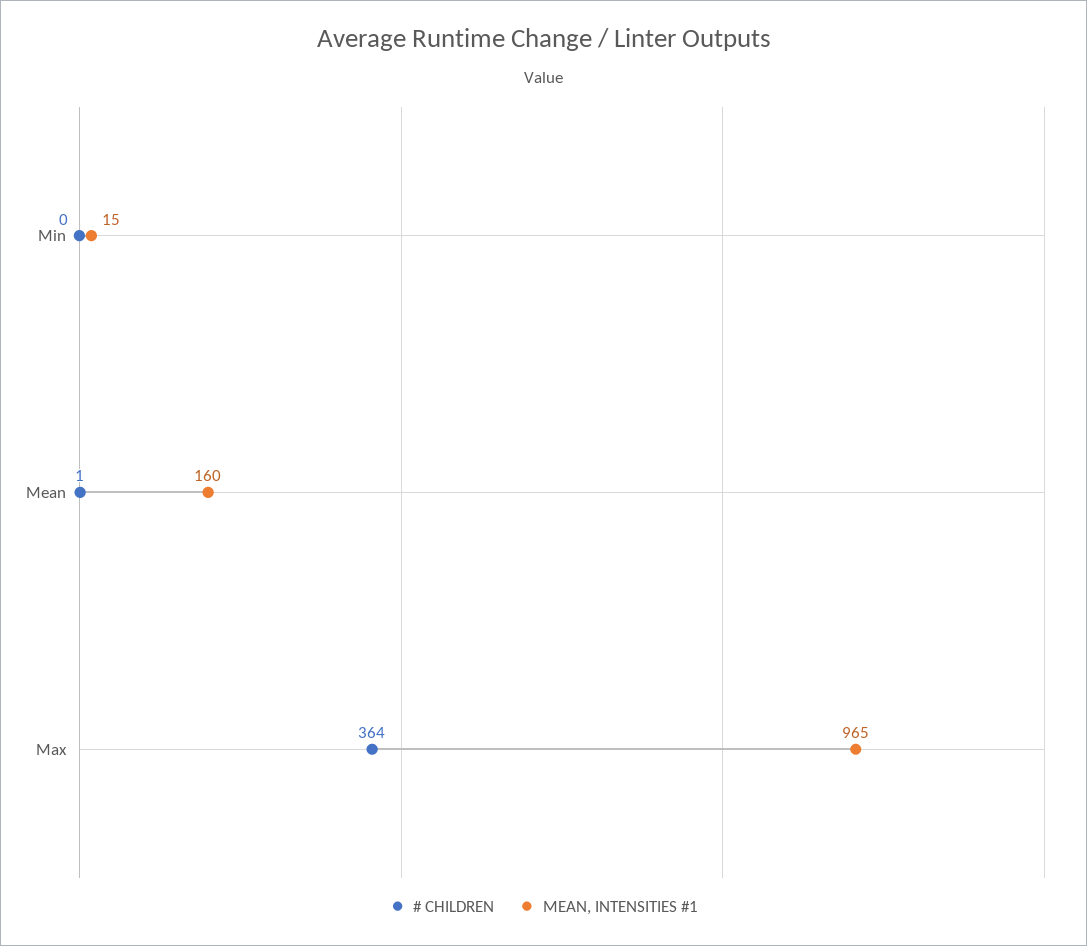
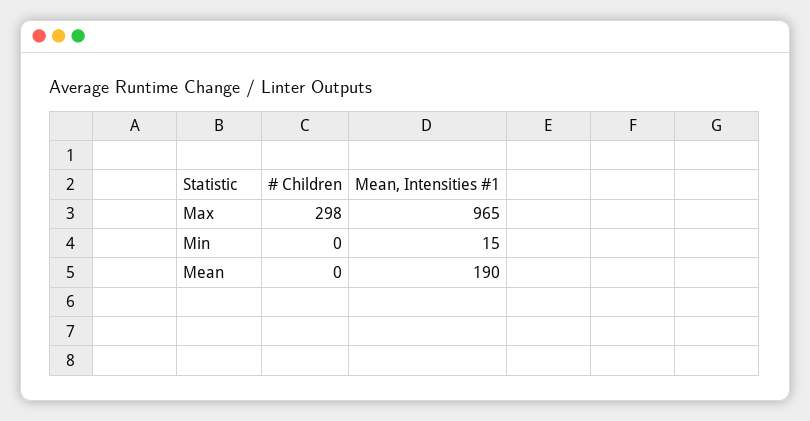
# CHILDREN, Mean: 1 -> 0
MEAN, INTENSITIES #1, Mean: 160 -> 190
# CHILDREN, Max: 364 -> 298

